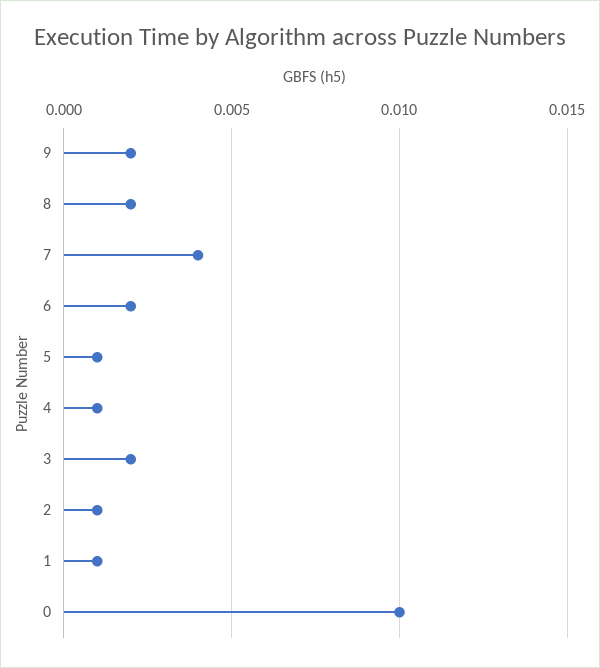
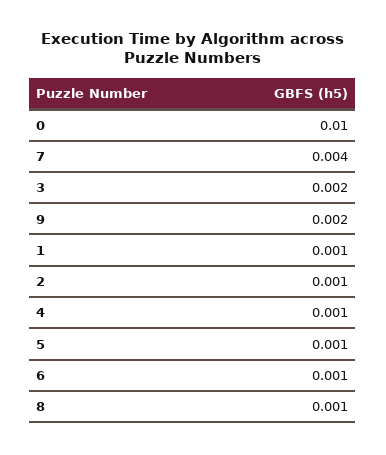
8: 0.002 -> 0.001
6: 0.002 -> 0.001

